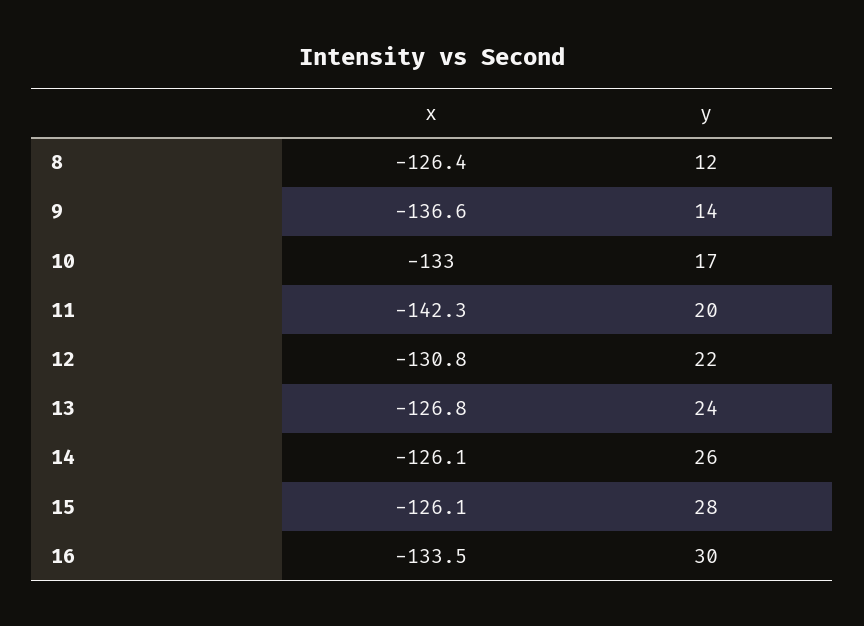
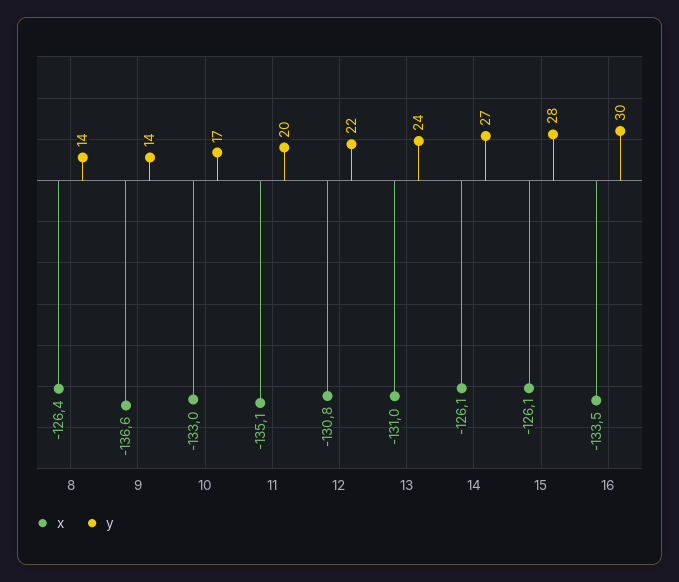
y, 8: 12 -> 14
x, 11: -142.3 -> -135.1
x, 13: -126.8 -> -131
y, 14: 26 -> 27

